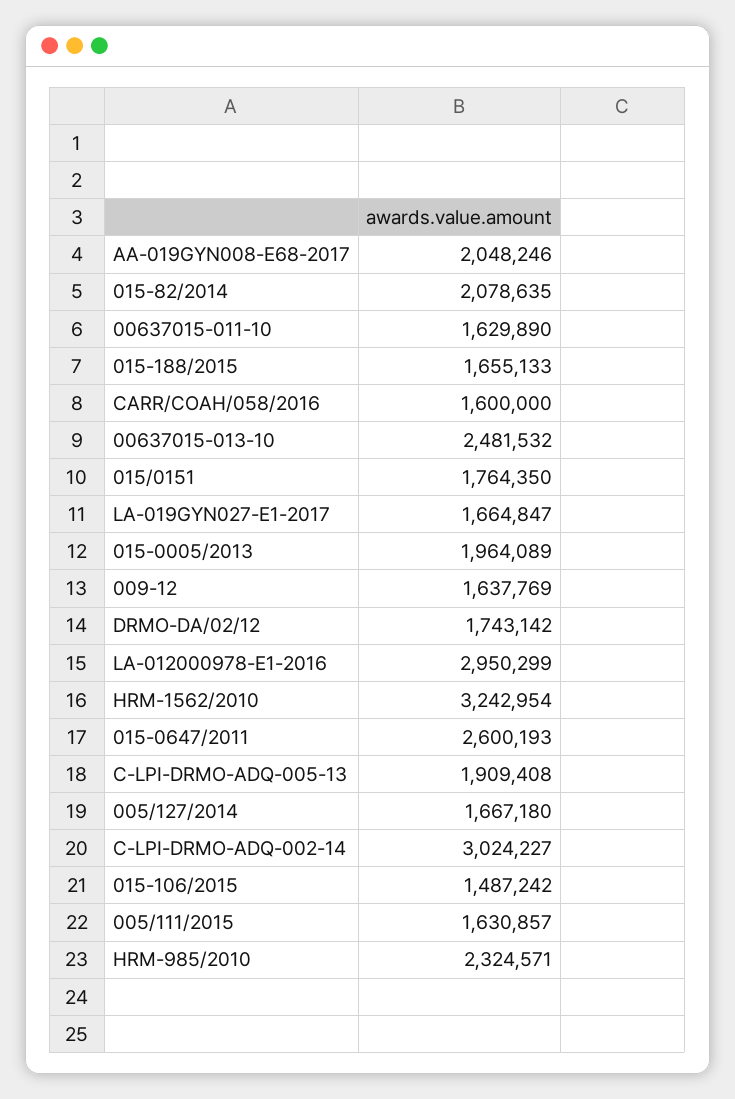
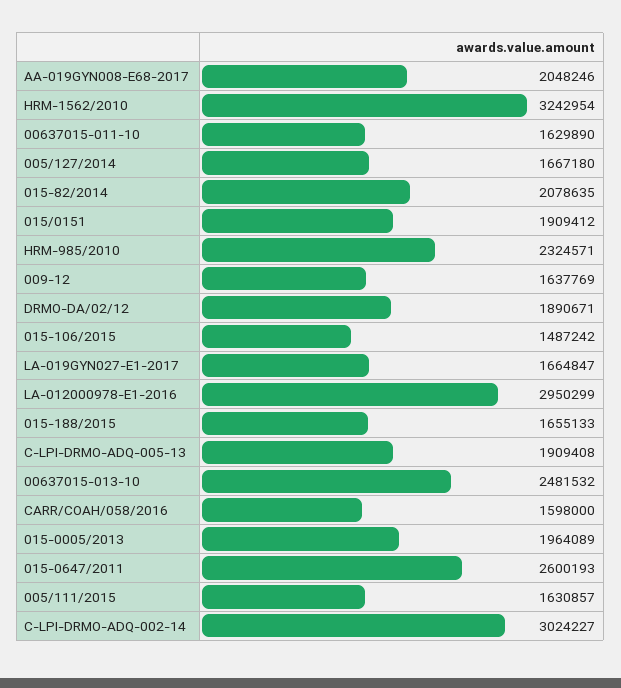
CARR/COAH/058/2016: 1600000 -> 1598000
015/0151: 1764350 -> 1909412
DRMO-DA/02/12: 1743142 -> 1890671

